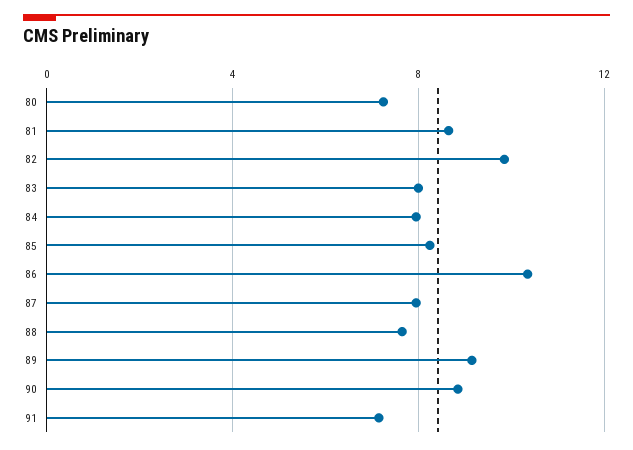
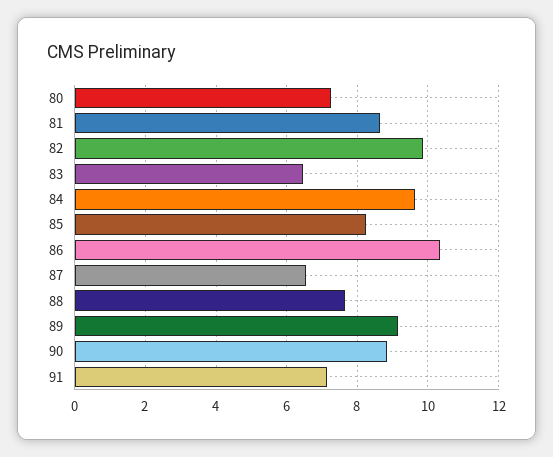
83: 8 -> 6.4
84: 8 -> 9.6
87: 8 -> 6.6

